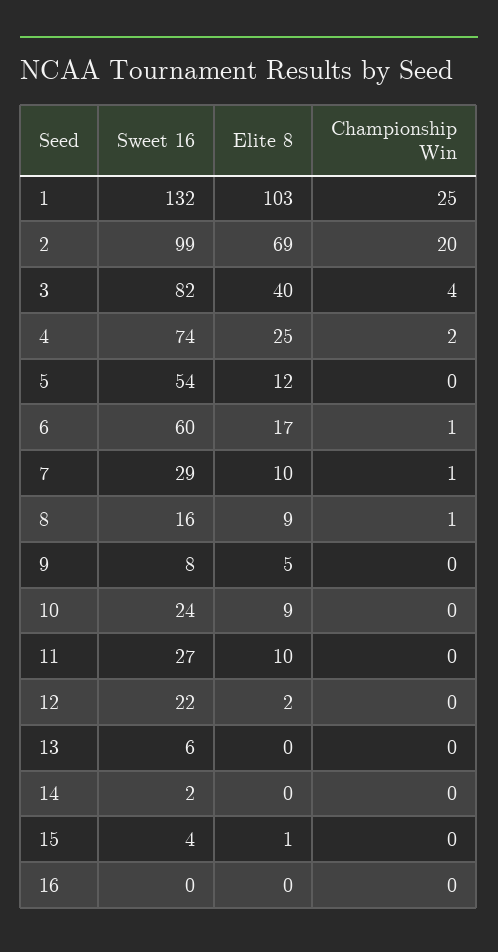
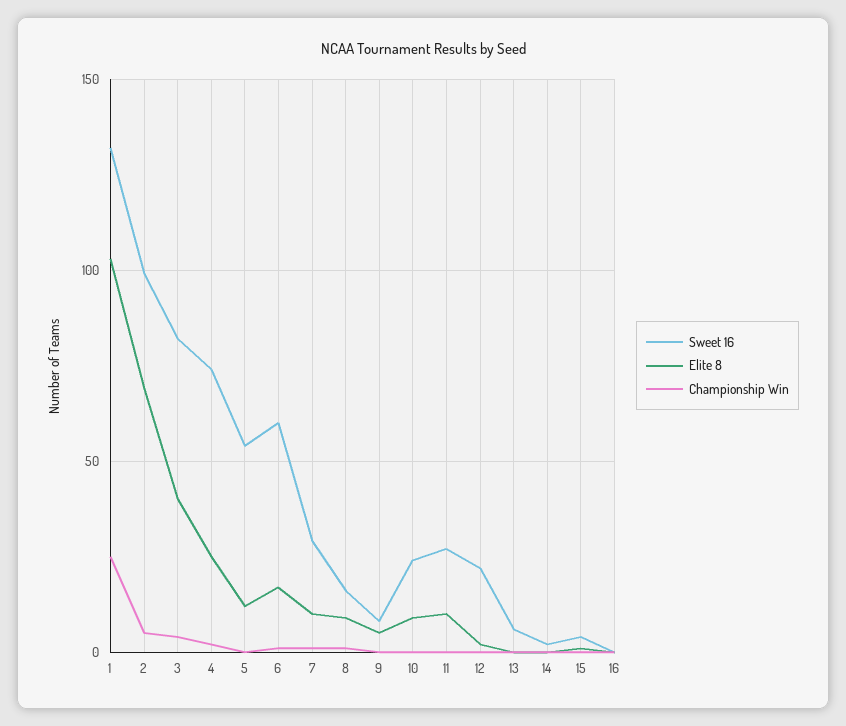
Championship Win, 2: 20 -> 5

